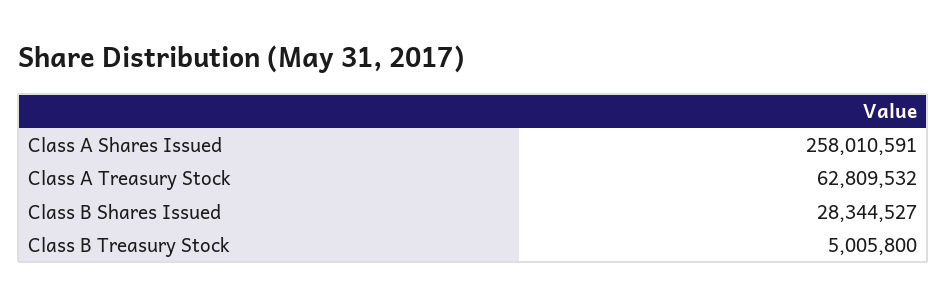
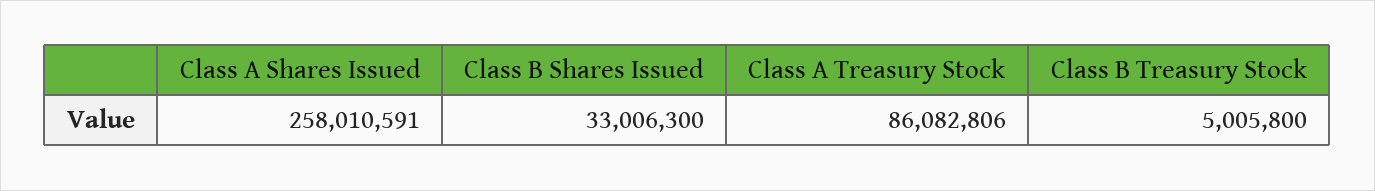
Class A Treasury Stock: 62809532 -> 86082806
Class B Shares Issued: 28344527 -> 33006300

